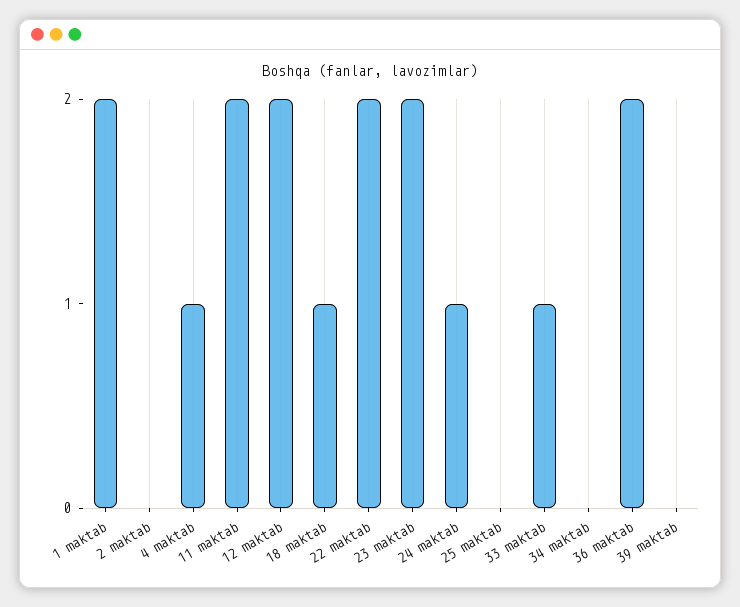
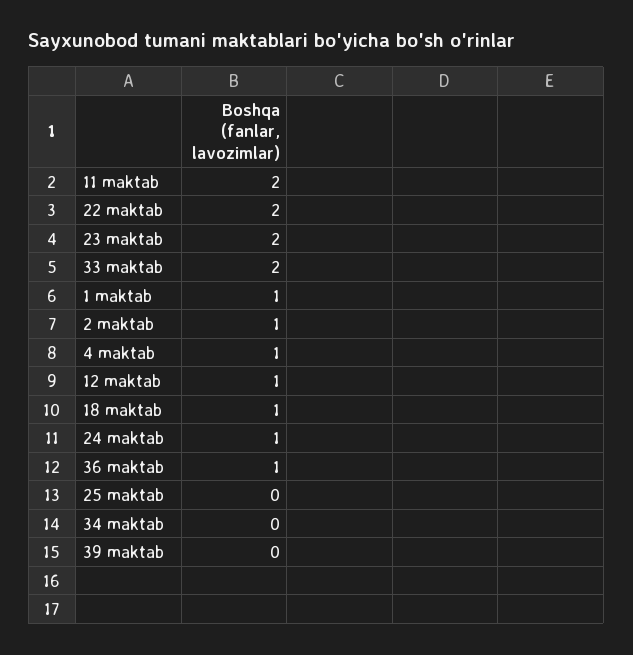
1 maktab: 2 -> 1
2 maktab: 0 -> 1
12 maktab: 2 -> 1
33 maktab: 1 -> 2
36 maktab: 2 -> 1

